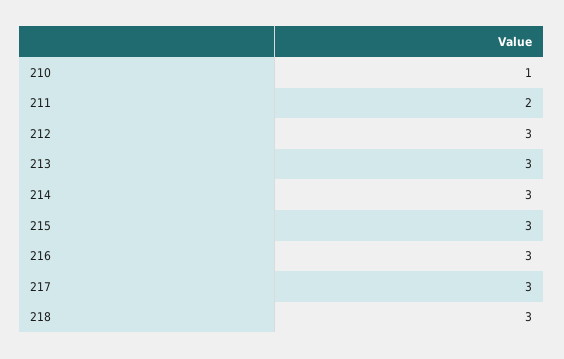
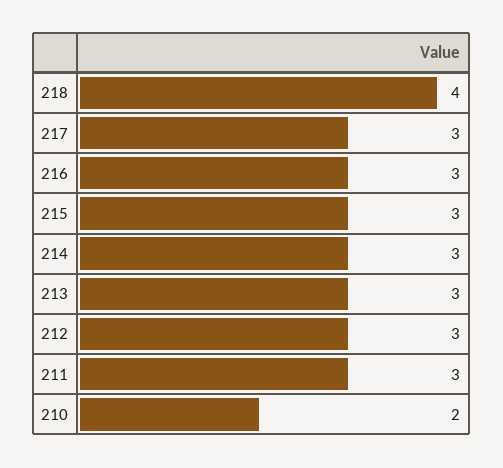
210: 1 -> 2
211: 2 -> 3
218: 3 -> 4

